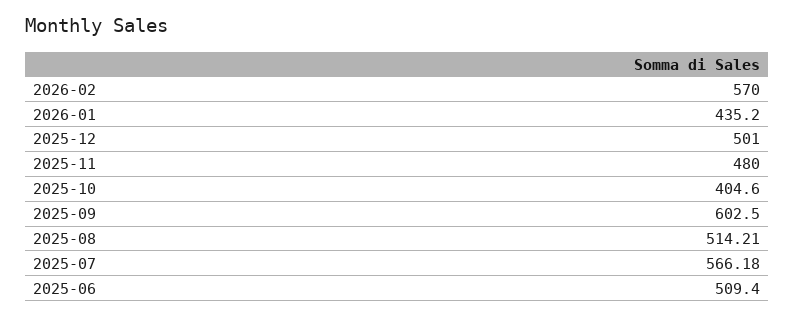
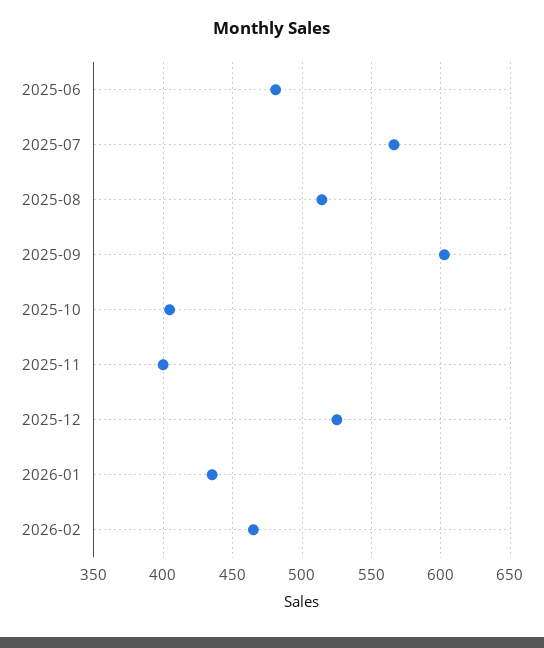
2026-02: 570 -> 465
2025-12: 501 -> 525
2025-11: 480 -> 400
2025-06: 509.4 -> 480

